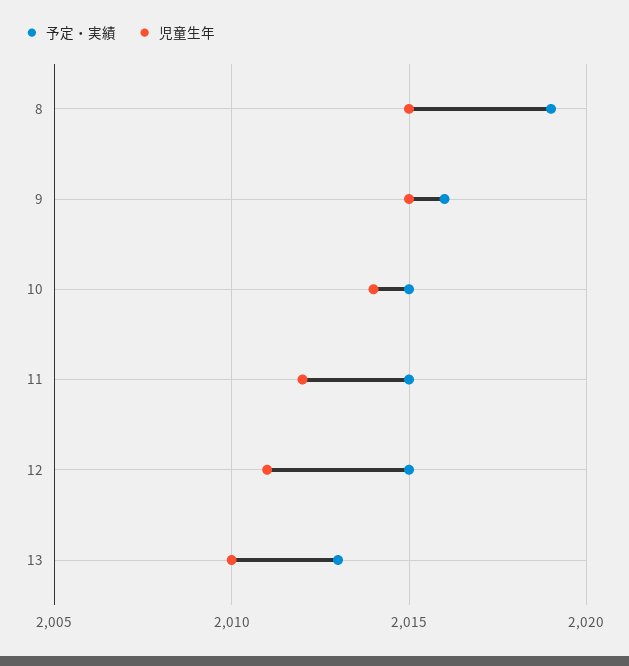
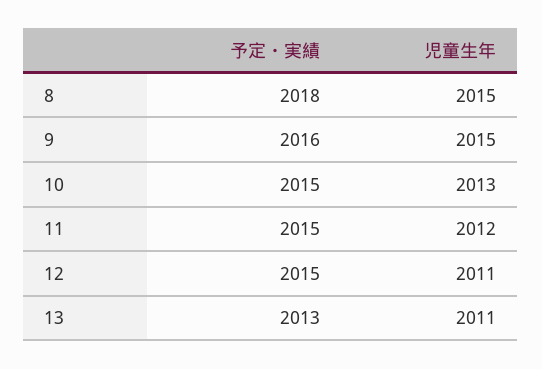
予定・実績, 8: 2019 -> 2018
児童生年, 10: 2014 -> 2013
児童生年, 13: 2010 -> 2011

